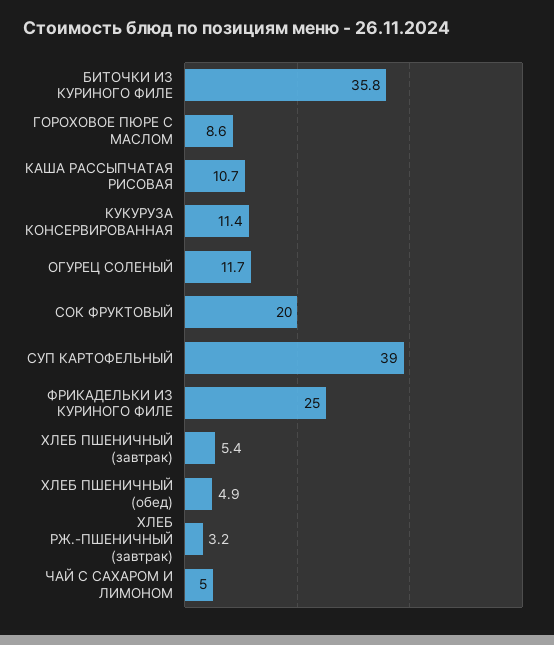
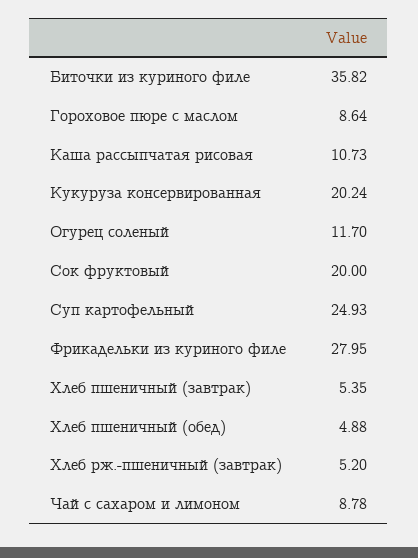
КУКУРУЗА КОНСЕРВИРОВАННАЯ: 11.4 -> 20.24
СУП КАРТОФЕЛЬНЫЙ: 39 -> 24.93
ФРИКАДЕЛЬКИ ИЗ КУРИНОГО ФИЛЕ: 25 -> 27.95
ХЛЕБ РЖ.-ПШЕНИЧНЫЙ (завтрак): 3.2 -> 5.2
ЧАЙ С САХАРОМ И ЛИМОНОМ: 5 -> 8.78

